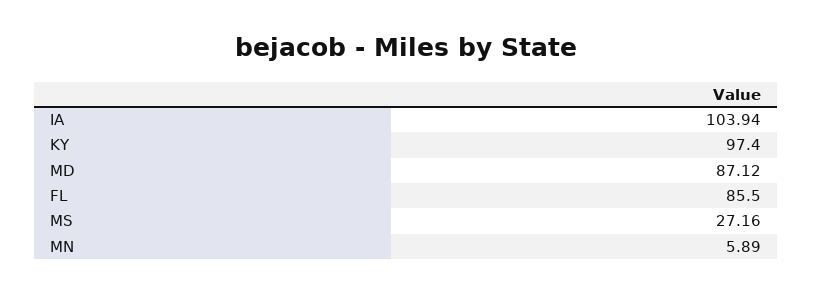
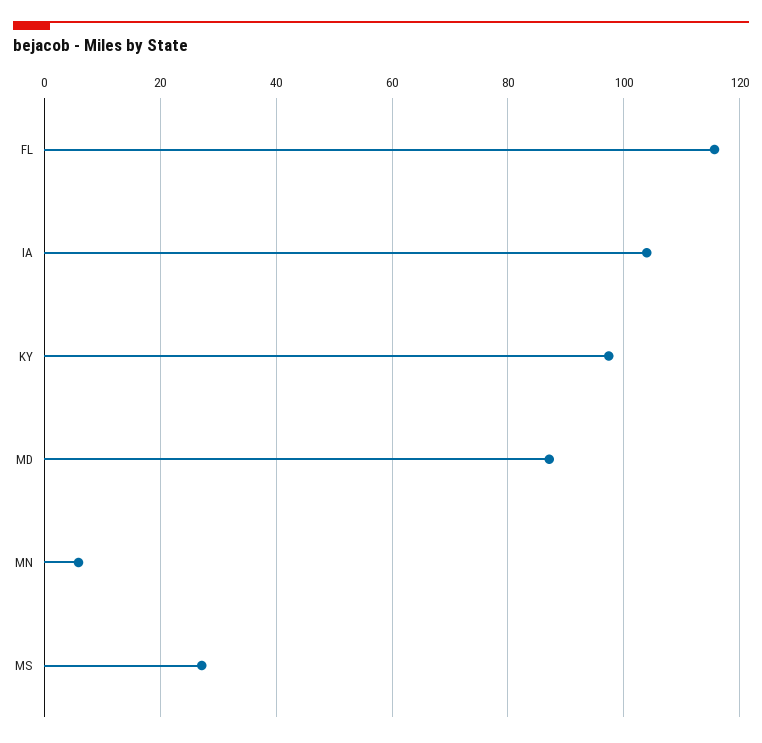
FL: 85.5 -> 116

